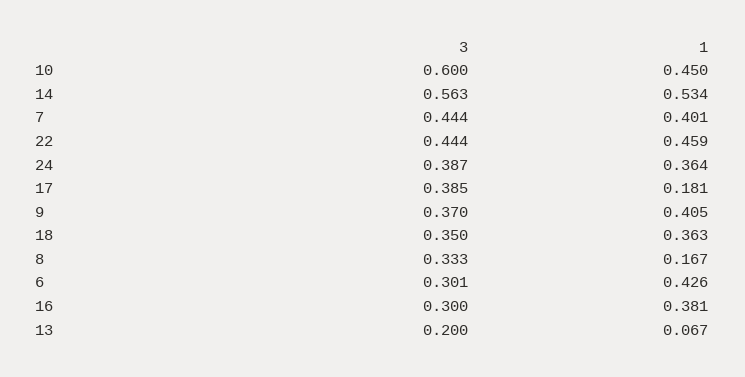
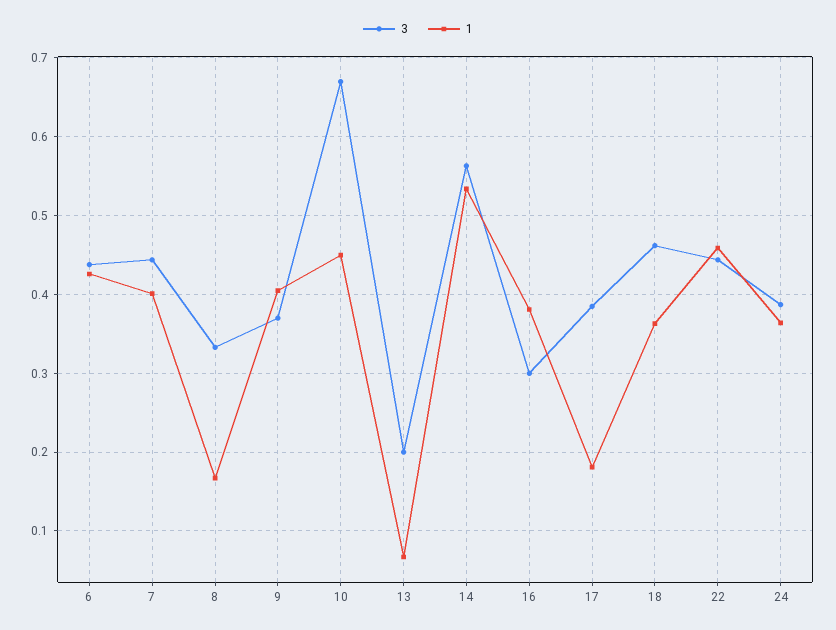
3, 10: 0.6 -> 0.67
3, 18: 0.35 -> 0.46
3, 6: 0.301 -> 0.44

